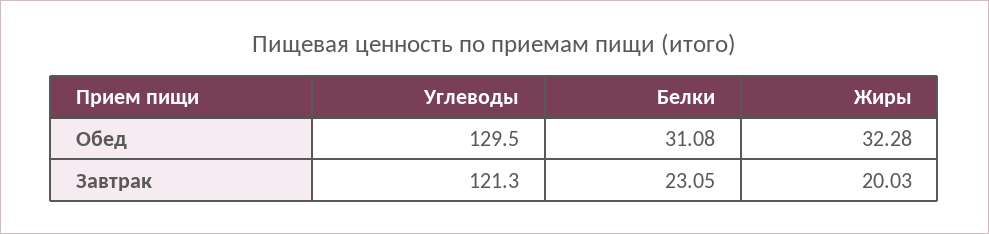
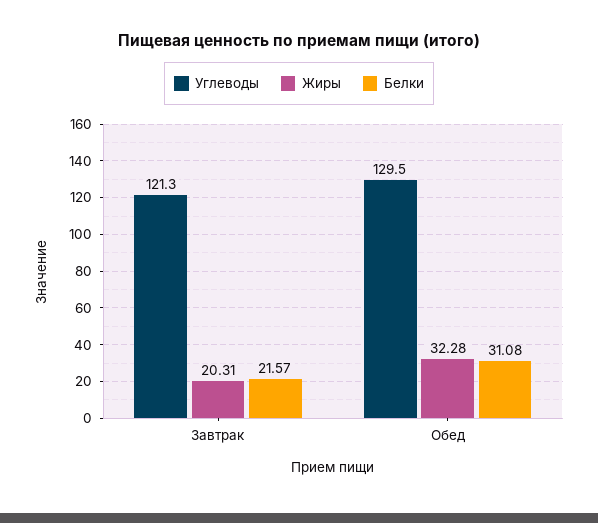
Белки, Завтрак: 23.05 -> 21.57
Жиры, Завтрак: 20.03 -> 20.31

